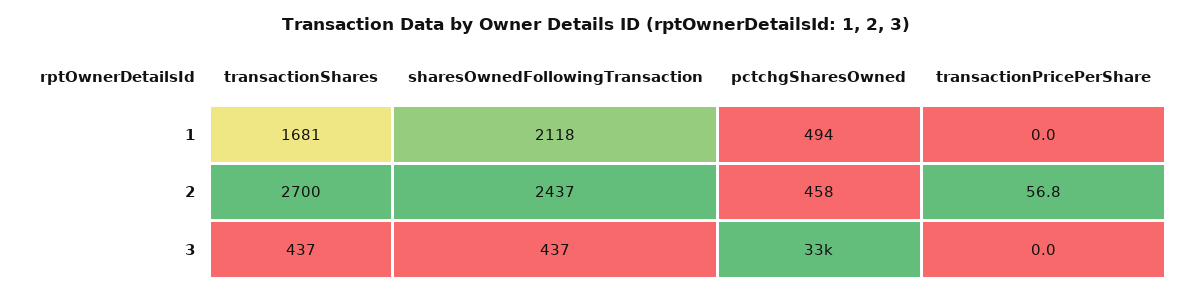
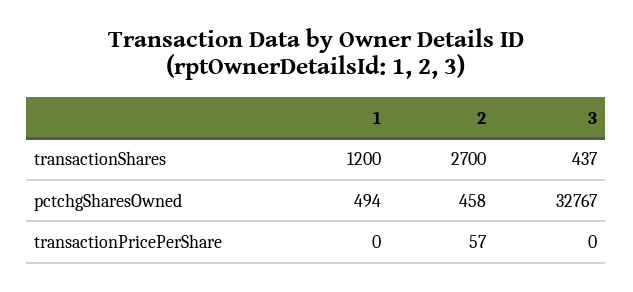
transactionShares, 1: 1681 -> 1200
sharesOwnedFollowingTransaction, 1: 2118 -> none
sharesOwnedFollowingTransaction, 2: 2437 -> none
sharesOwnedFollowingTransaction, 3: 437 -> none

